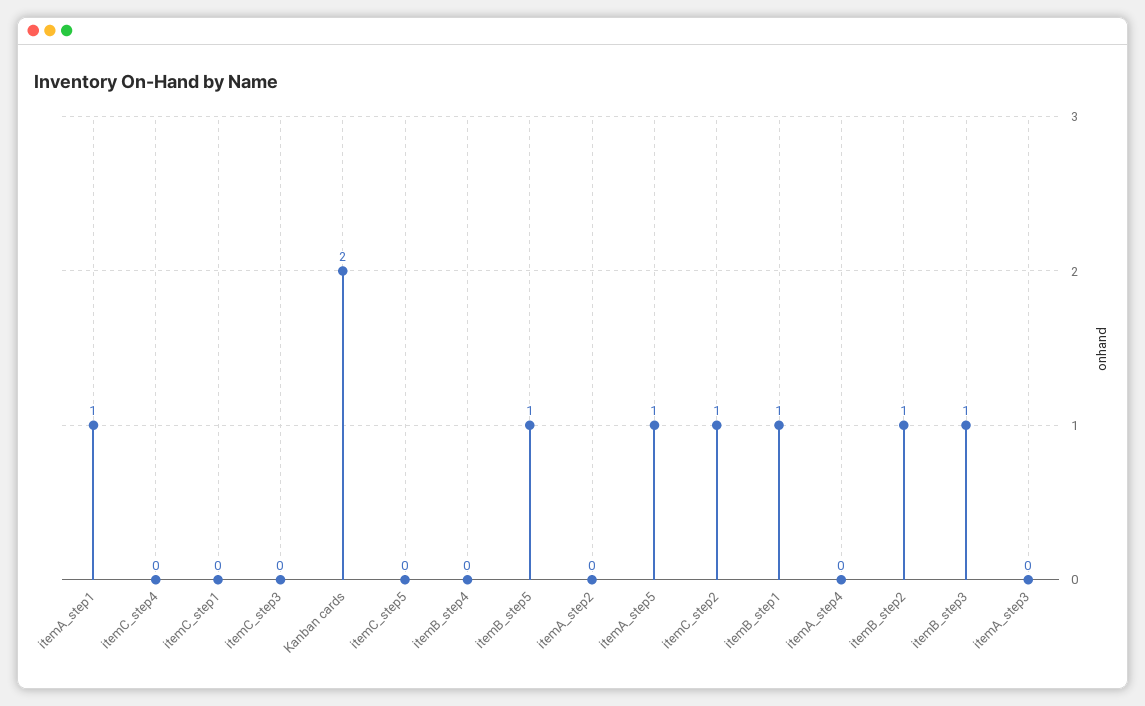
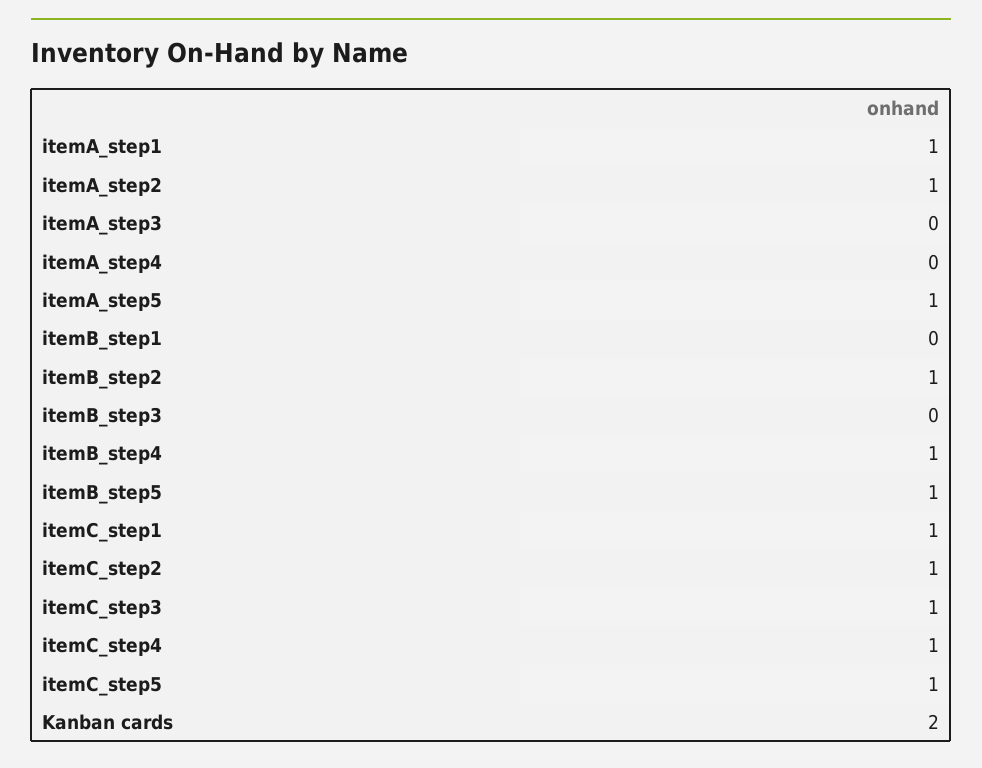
itemC_step4: 0 -> 1
itemC_step1: 0 -> 1
itemC_step3: 0 -> 1
itemC_step5: 0 -> 1
itemB_step4: 0 -> 1
itemA_step2: 0 -> 1
itemB_step1: 1 -> 0
itemB_step3: 1 -> 0

